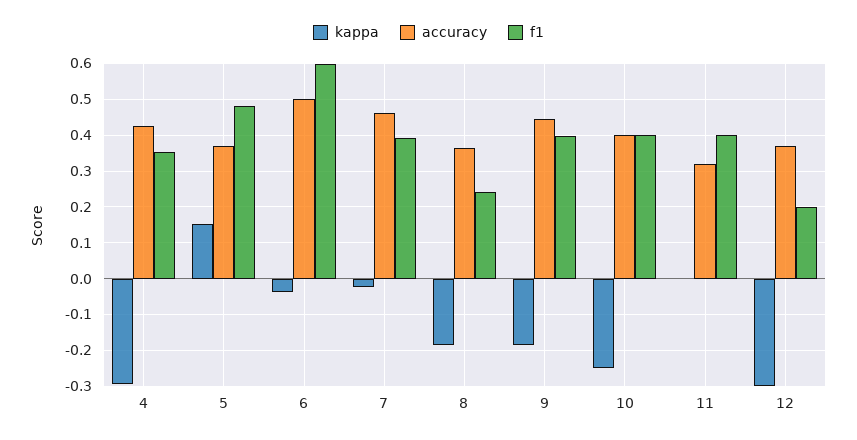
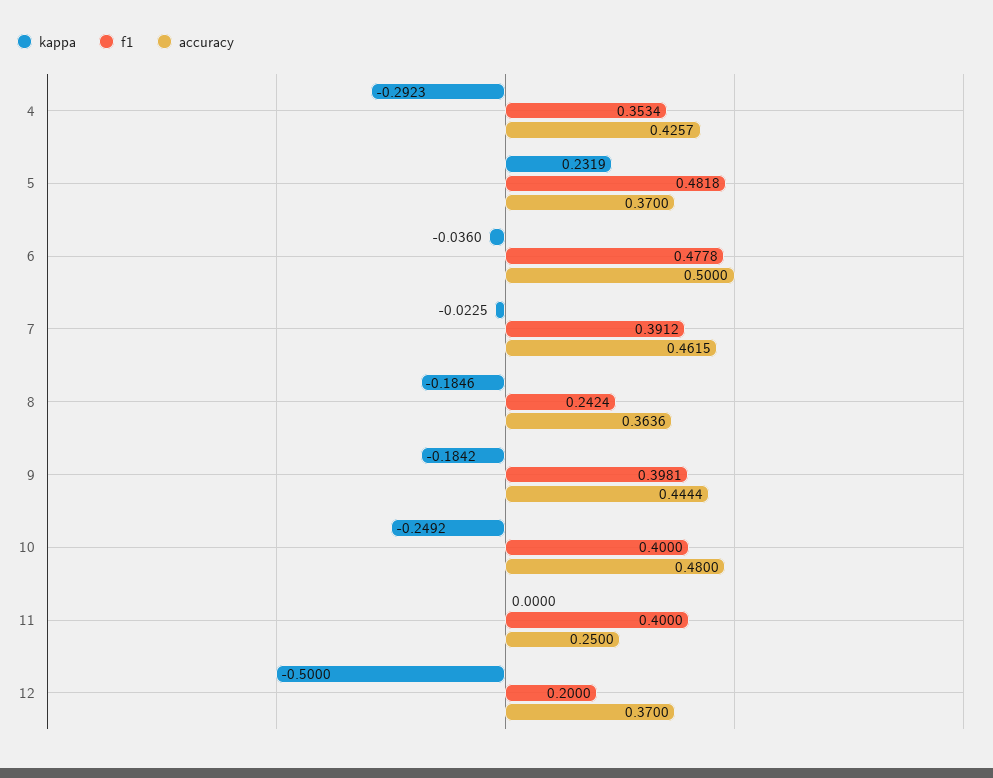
kappa, 5: 0.16 -> 0.2319
f1, 6: 0.6 -> 0.4778
accuracy, 10: 0.4 -> 0.48
accuracy, 11: 0.32 -> 0.25
kappa, 12: -0.3 -> -0.5

